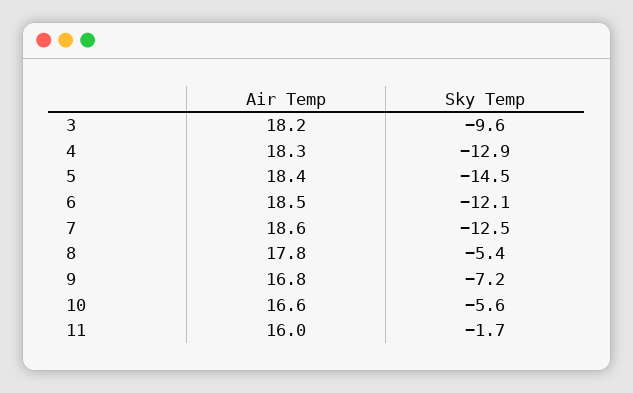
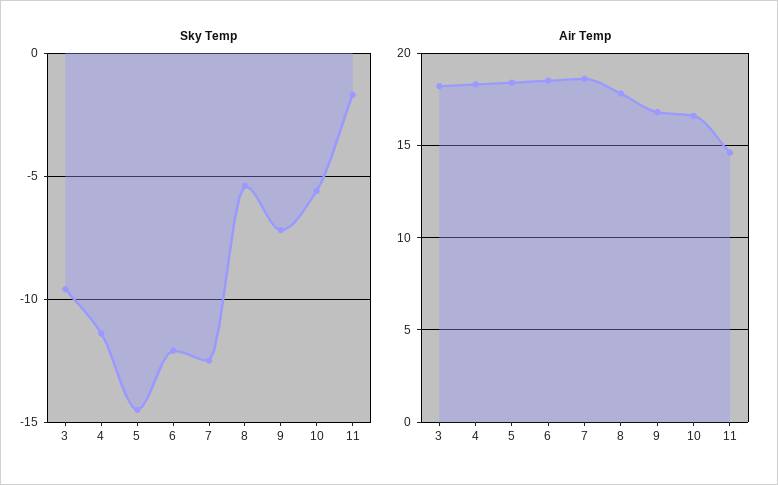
Sky Temp, 4: -12.9 -> -11.5
Air Temp, 11: 16 -> 14.5

